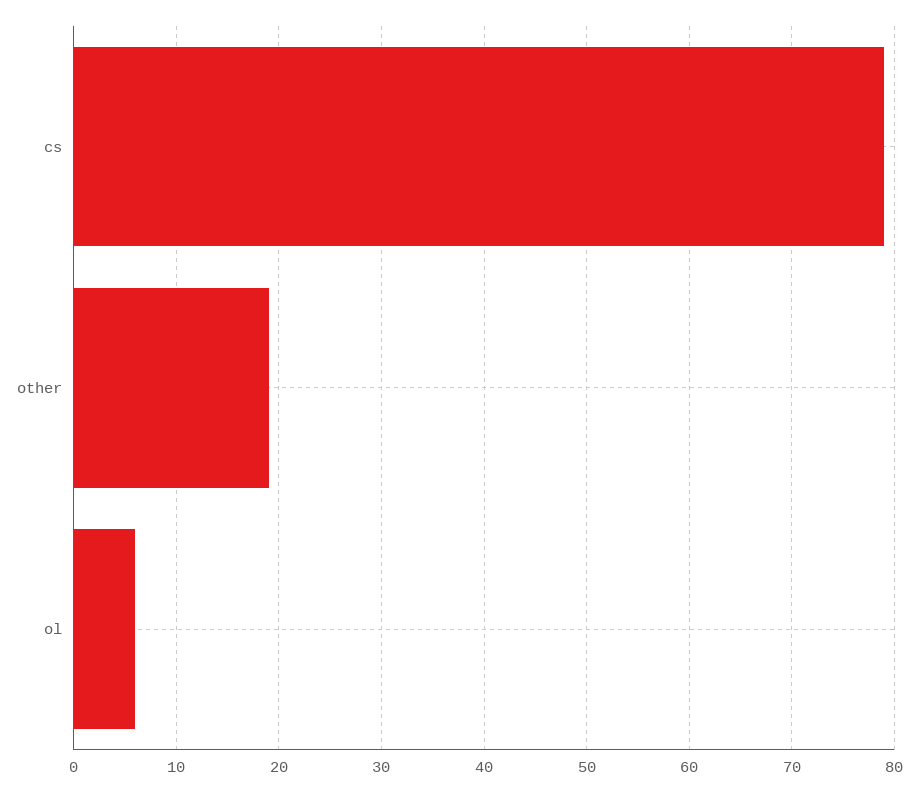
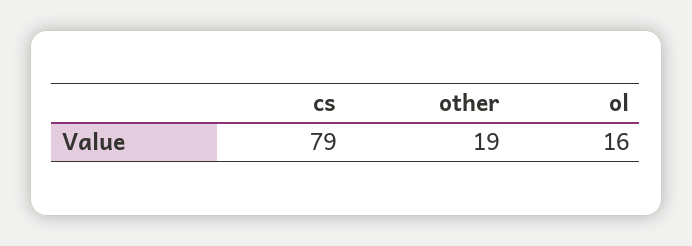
ol: 6 -> 16

